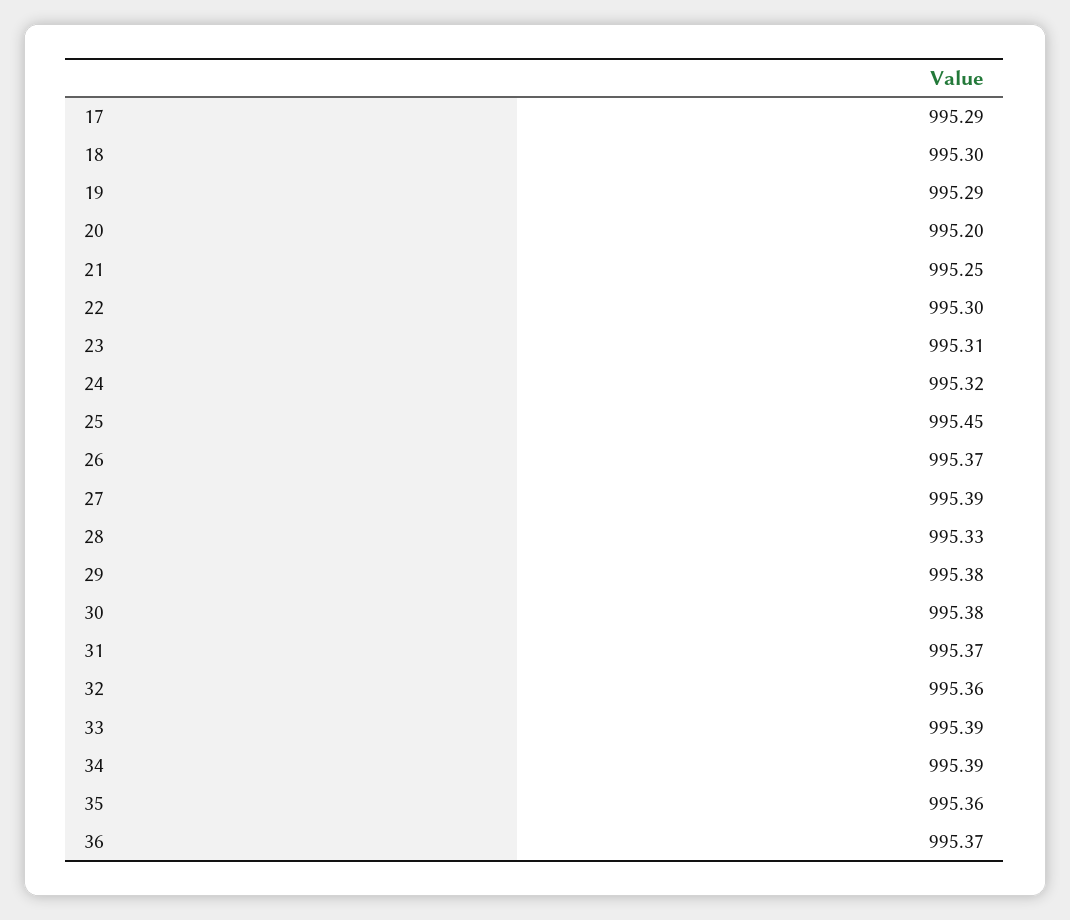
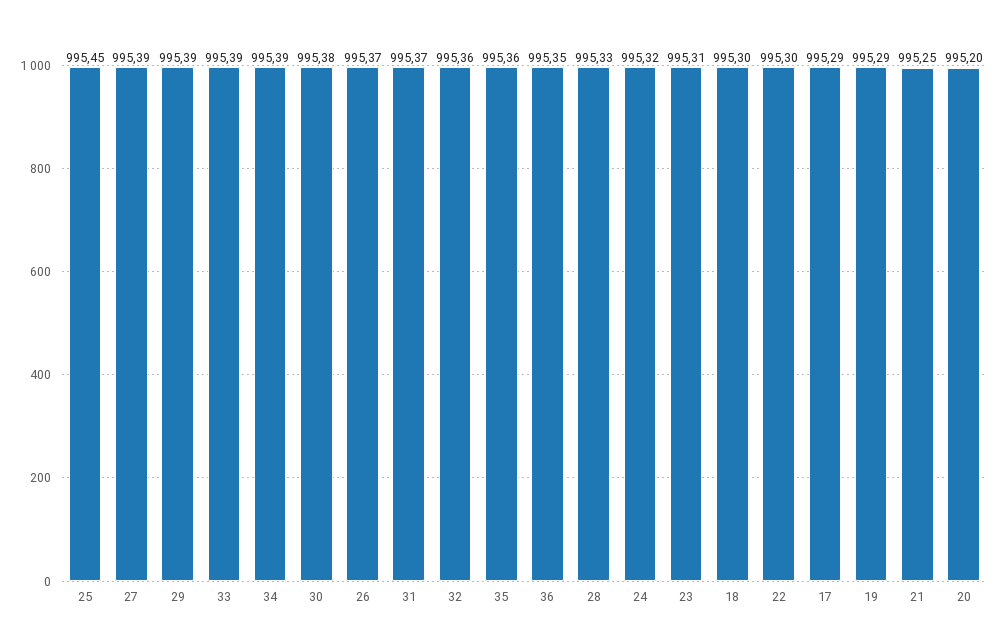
29: 995.38 -> 995.39
36: 995.37 -> 995.35

